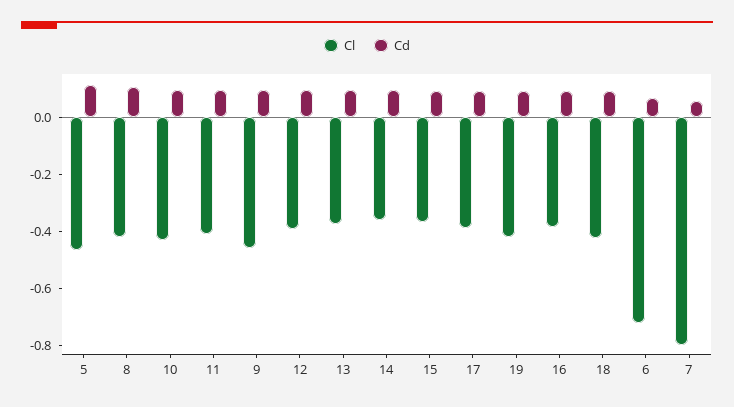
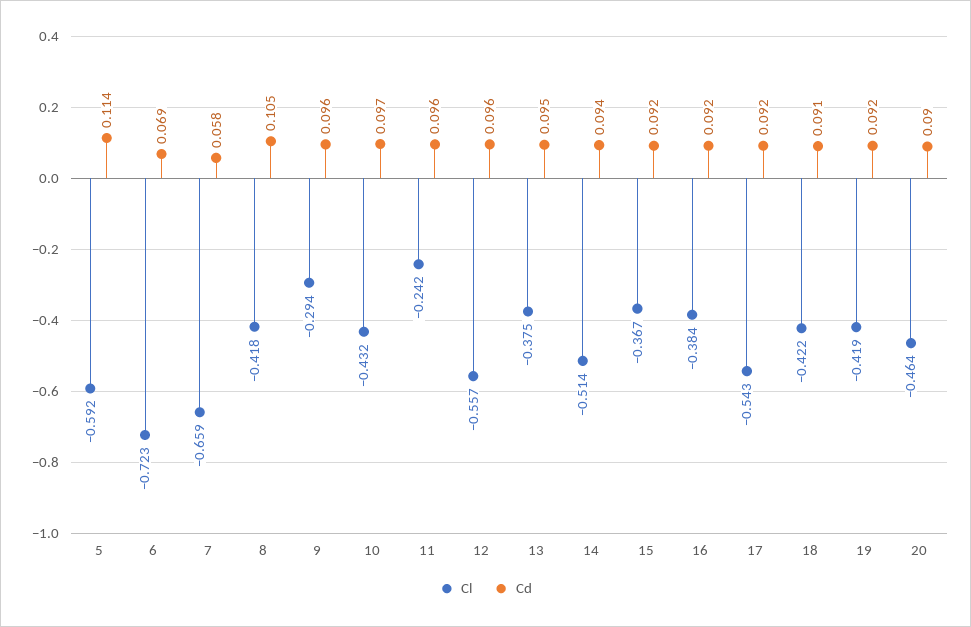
Cl, 5: -0.45 -> -0.592
Cl, 11: -0.4 -> -0.242
Cl, 9: -0.45 -> -0.294
Cl, 12: -0.4 -> -0.557
Cl, 14: -0.35 -> -0.514
Cl, 17: -0.4 -> -0.543
Cl, 7: -0.8 -> -0.659
Cl, 20: none -> -0.464
Cd, 20: none -> 0.09

